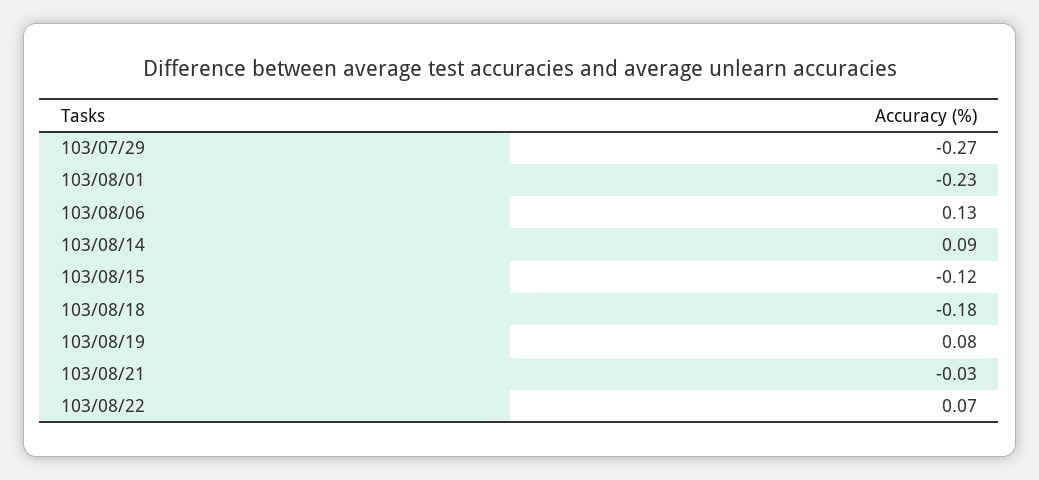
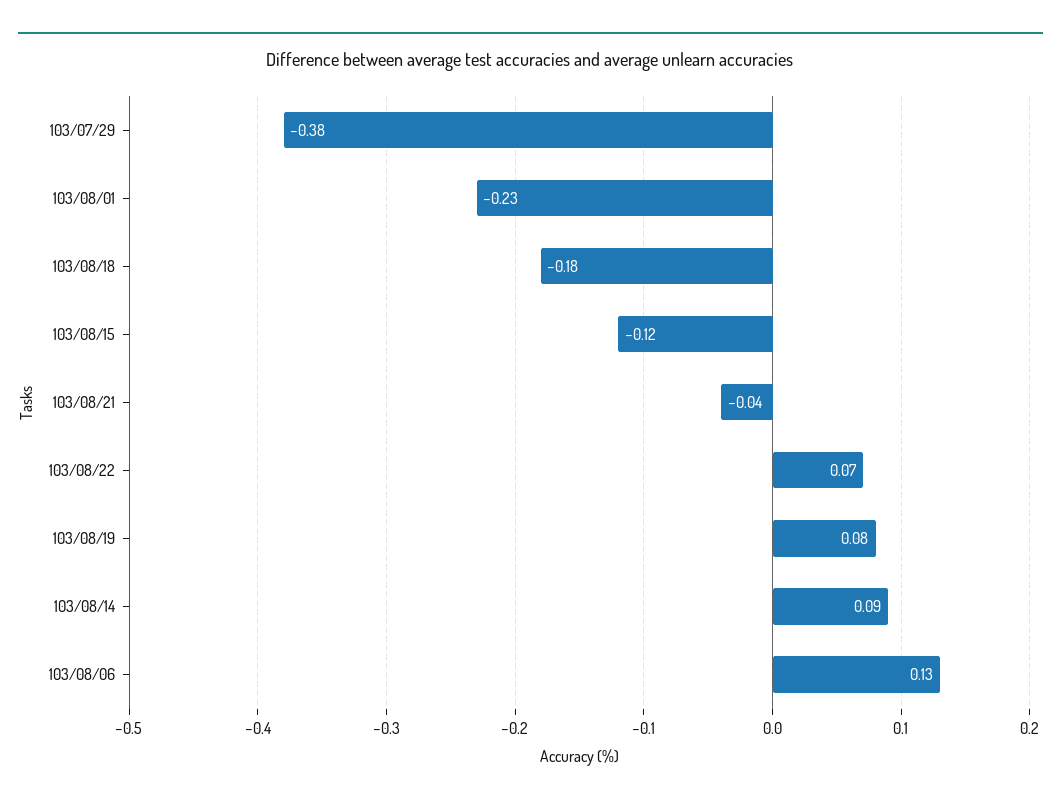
103/07/29: -0.27 -> -0.38
103/08/21: -0.03 -> -0.04

